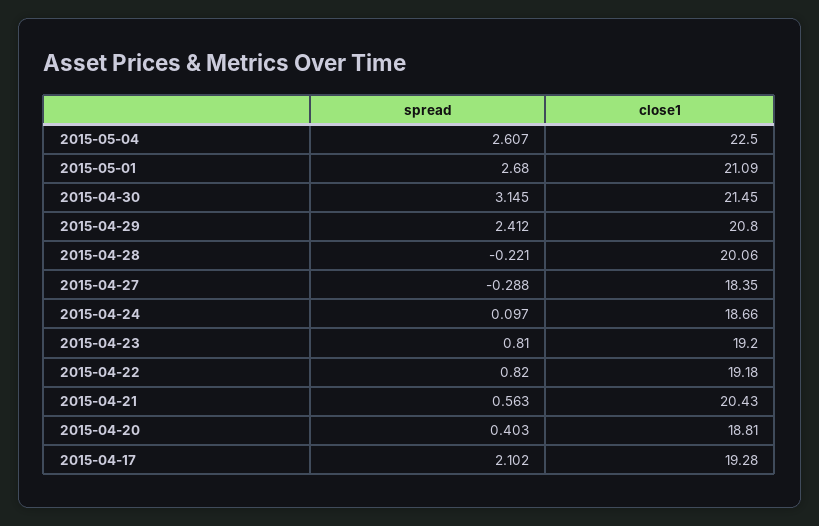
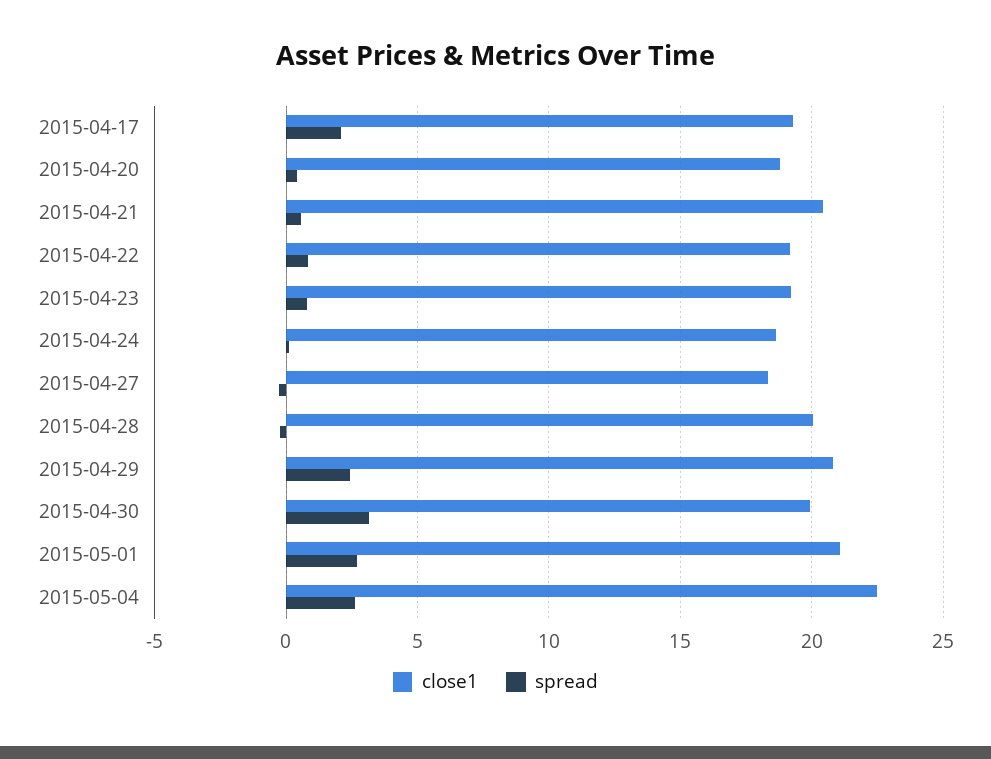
close1, 2015-04-30: 21.45 -> 20

